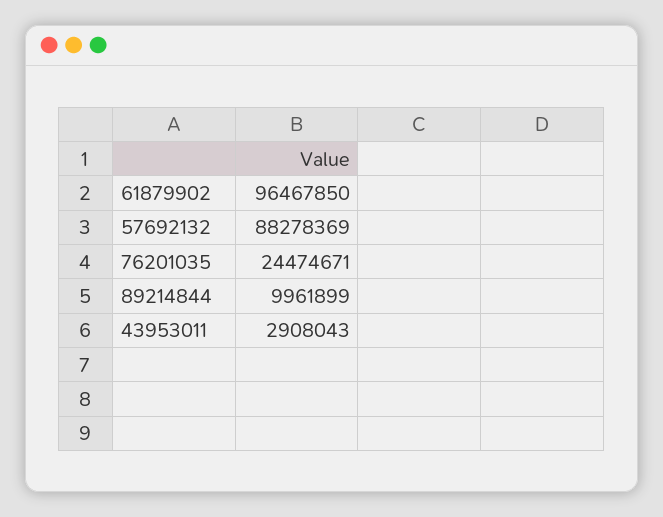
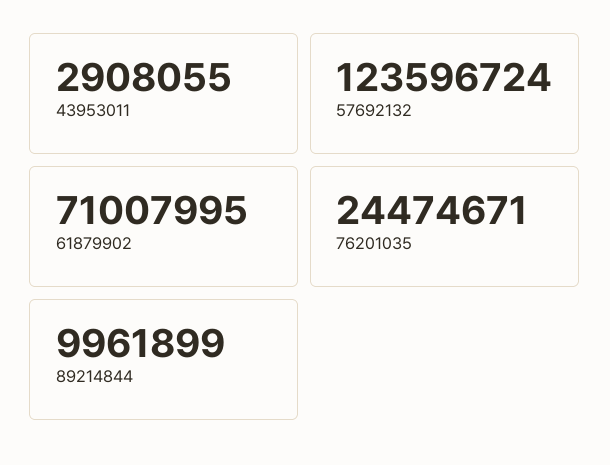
61879902: 96467850 -> 71007995
57692132: 88278369 -> 123596724
43953011: 2908043 -> 2908055

